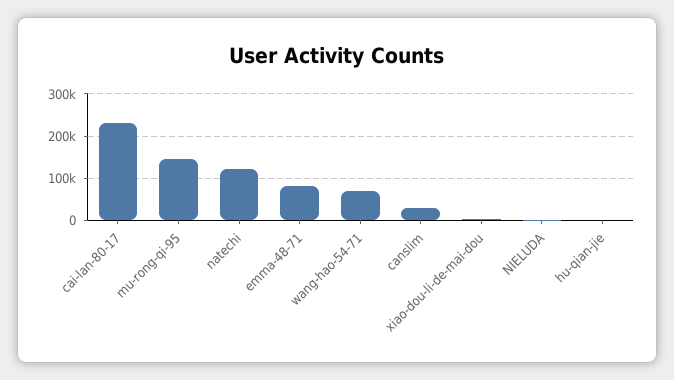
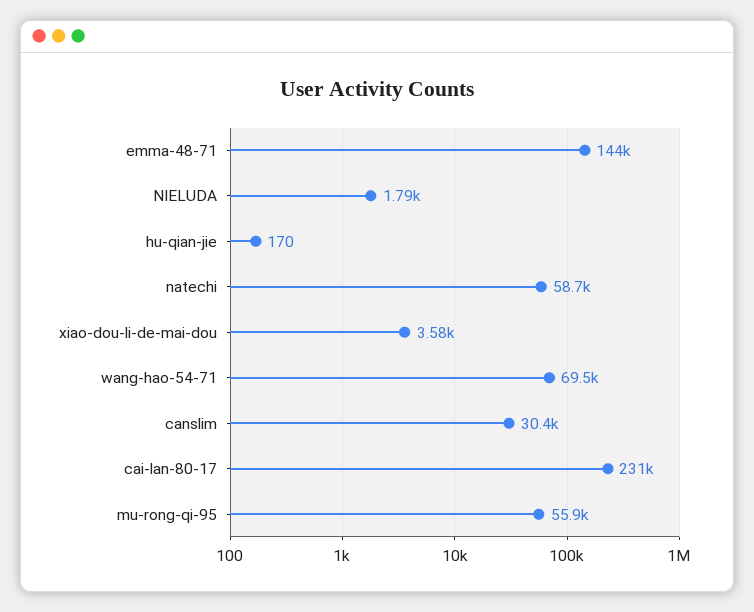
mu-rong-qi-95: 140000 -> 55900
natechi: 120000 -> 58700
emma-48-71: 80000 -> 144000

